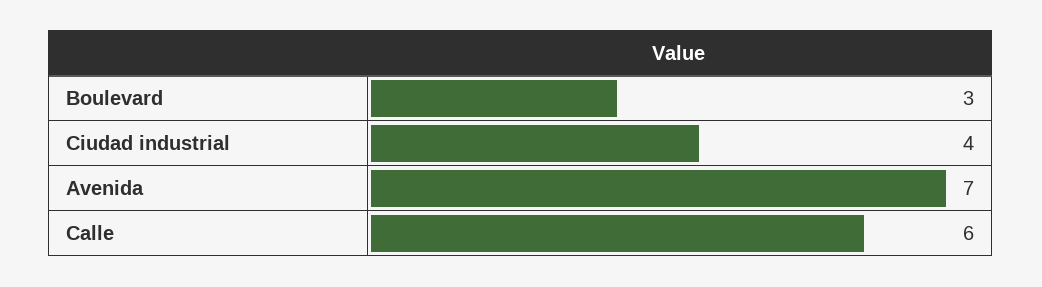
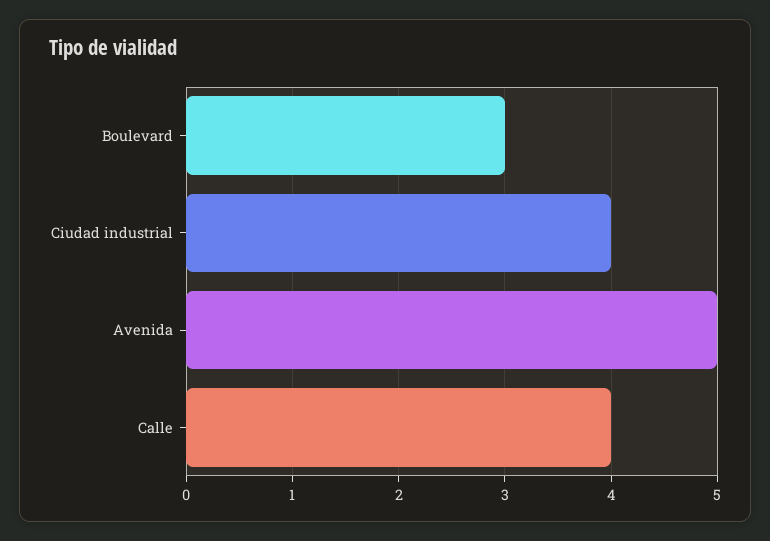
Avenida: 7 -> 5
Calle: 6 -> 4

